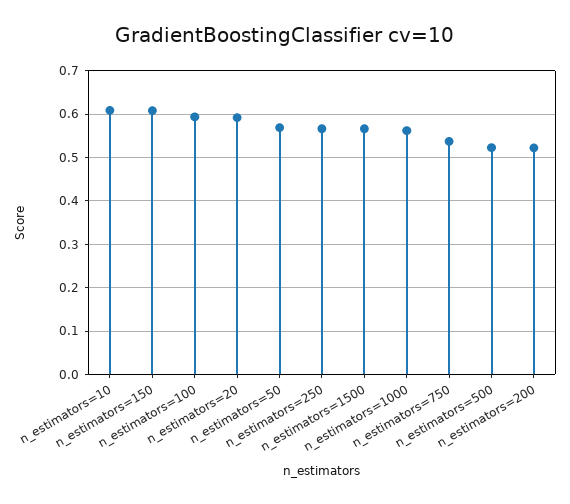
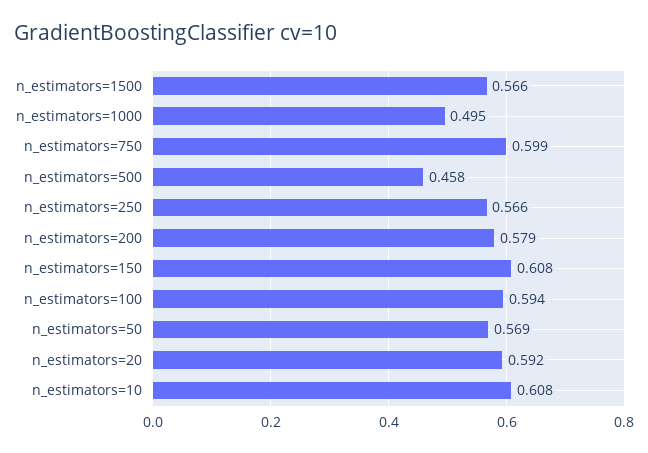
n_estimators=1000: 0.56 -> 0.495
n_estimators=750: 0.54 -> 0.599
n_estimators=500: 0.52 -> 0.458
n_estimators=200: 0.52 -> 0.579

